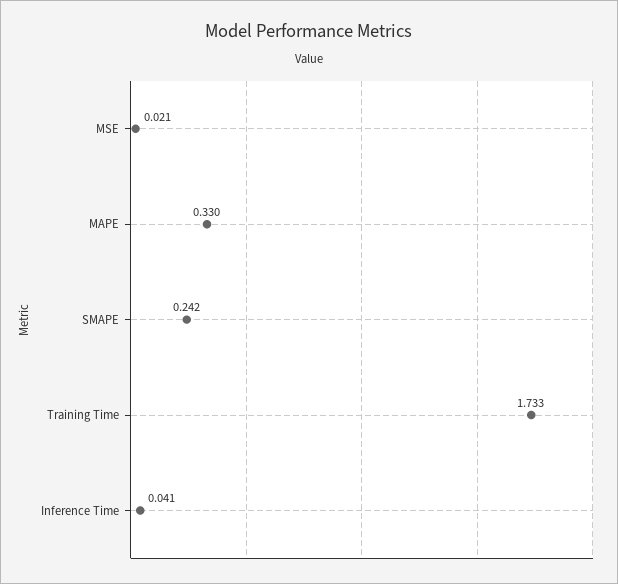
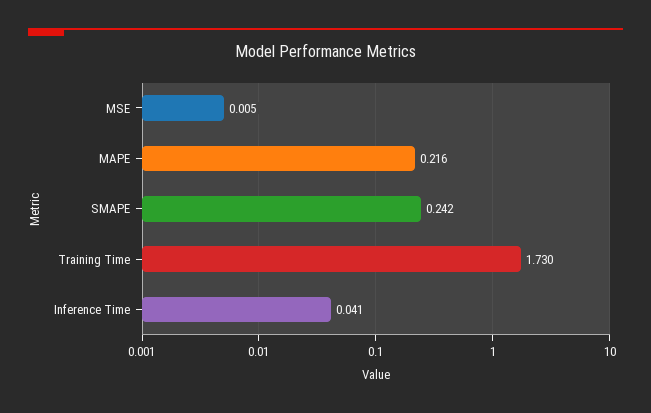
MSE: 0.021 -> 0.005
MAPE: 0.33 -> 0.216
Training Time: 1.733 -> 1.73

